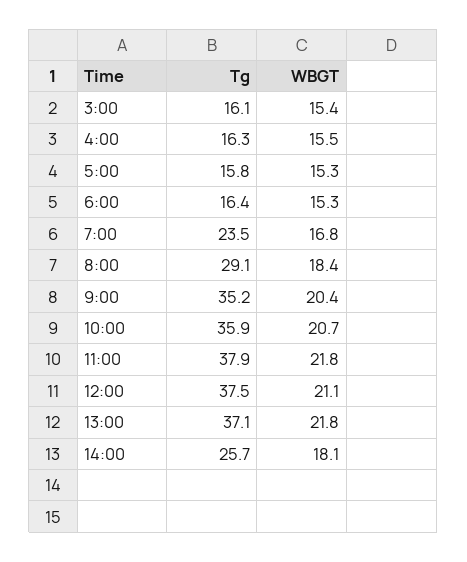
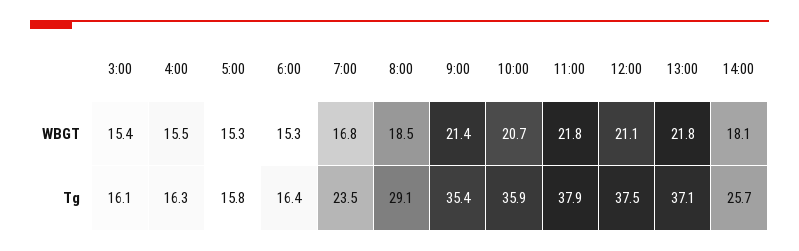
WBGT, 8:00: 18.4 -> 18.5
Tg, 9:00: 35.2 -> 35.4
WBGT, 9:00: 20.4 -> 21.4

